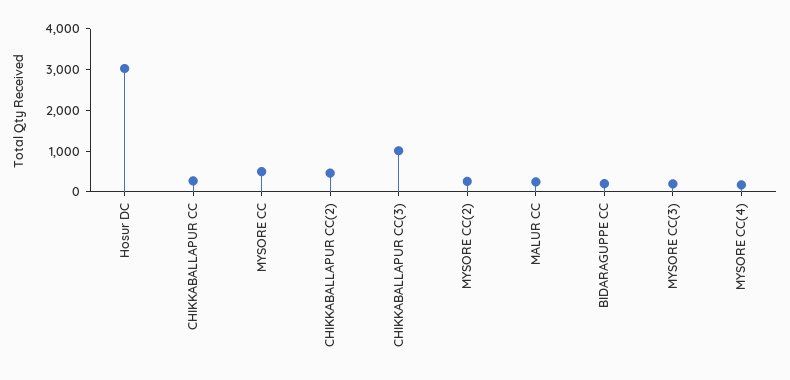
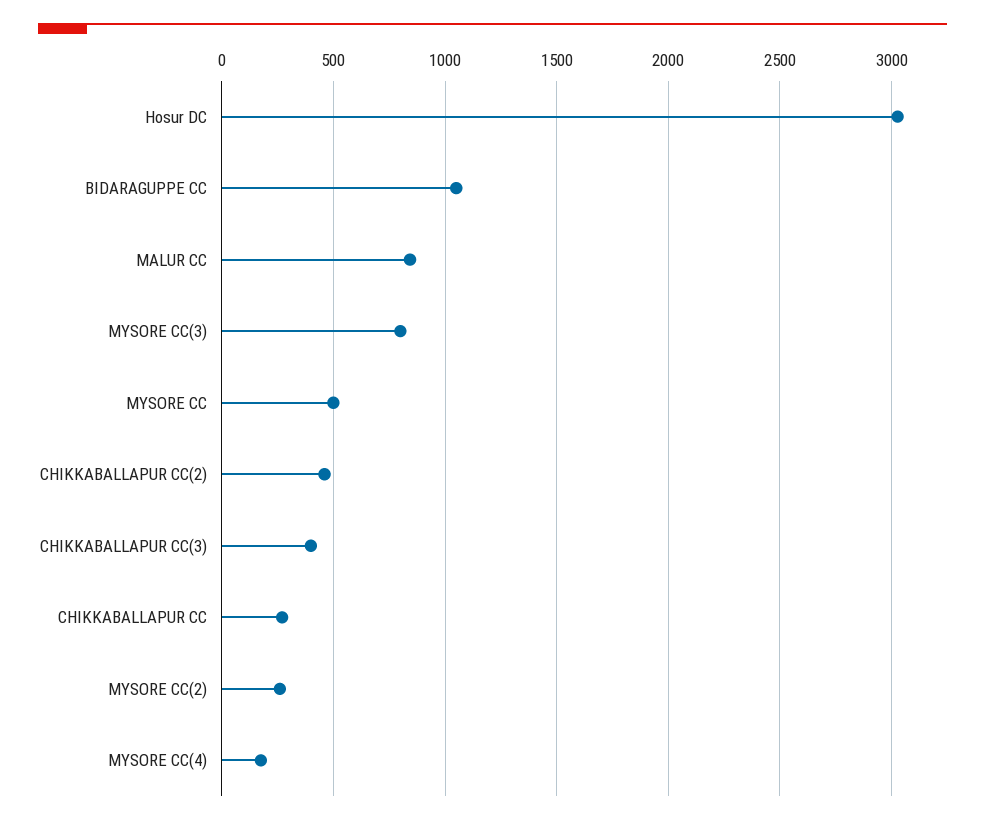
CHIKKABALLAPUR CC(3): 1000 -> 400
MALUR CC: 200 -> 850
BIDARAGUPPE CC: 200 -> 1050
MYSORE CC(3): 200 -> 800

